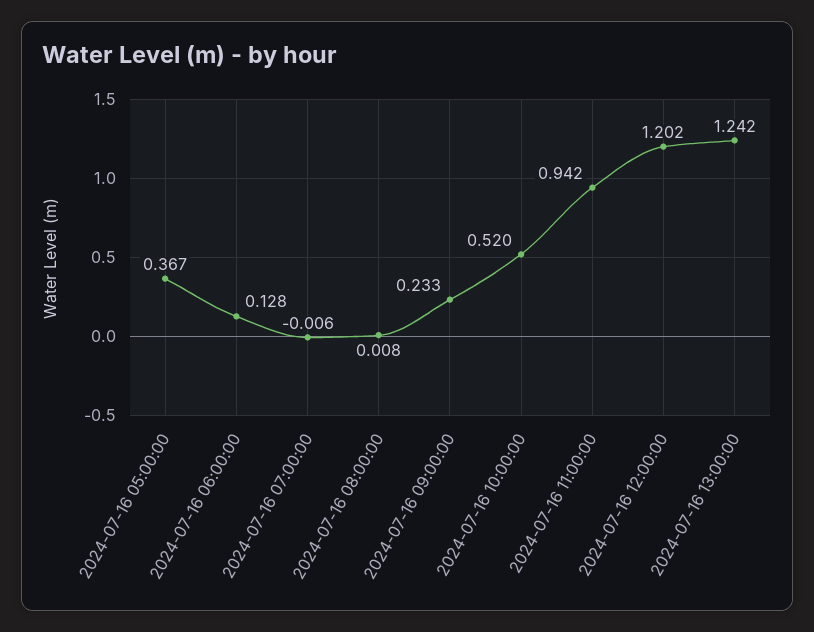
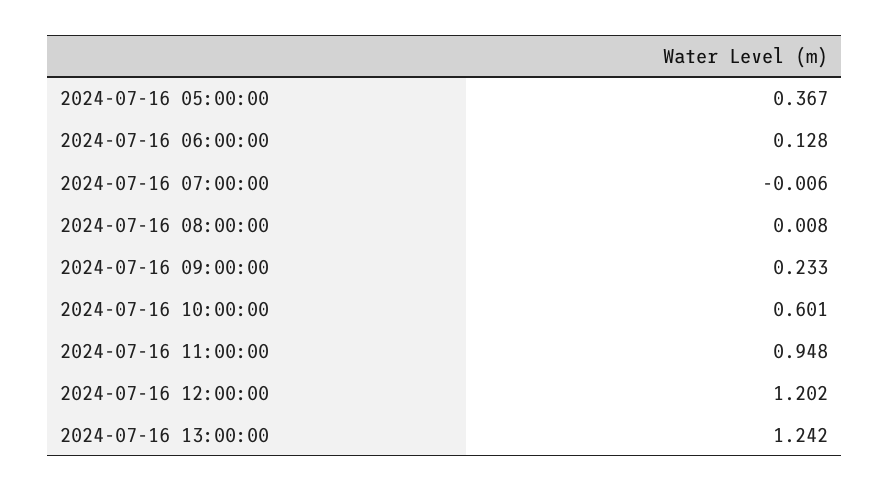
2024-07-16 10:00:00: 0.52 -> 0.601
2024-07-16 11:00:00: 0.942 -> 0.948

